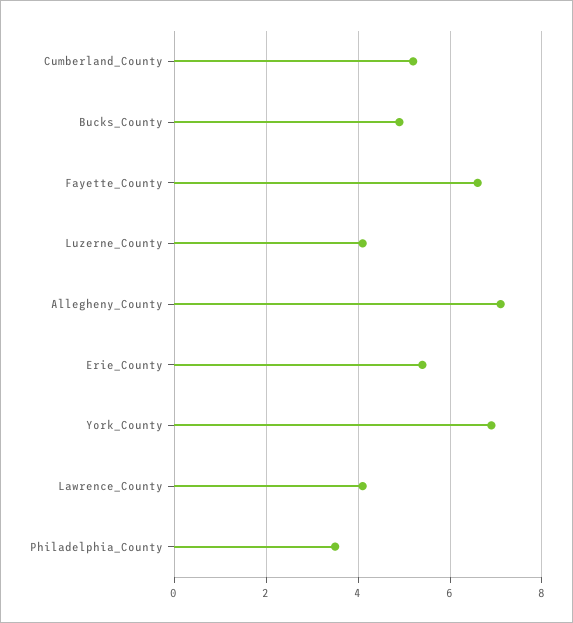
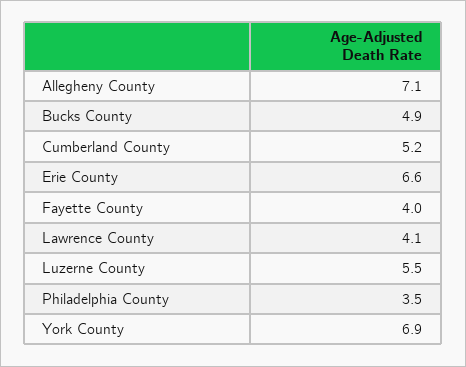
Fayette_County: 6.5 -> 4
Luzerne_County: 4 -> 5.5
Erie_County: 5.5 -> 6.6

